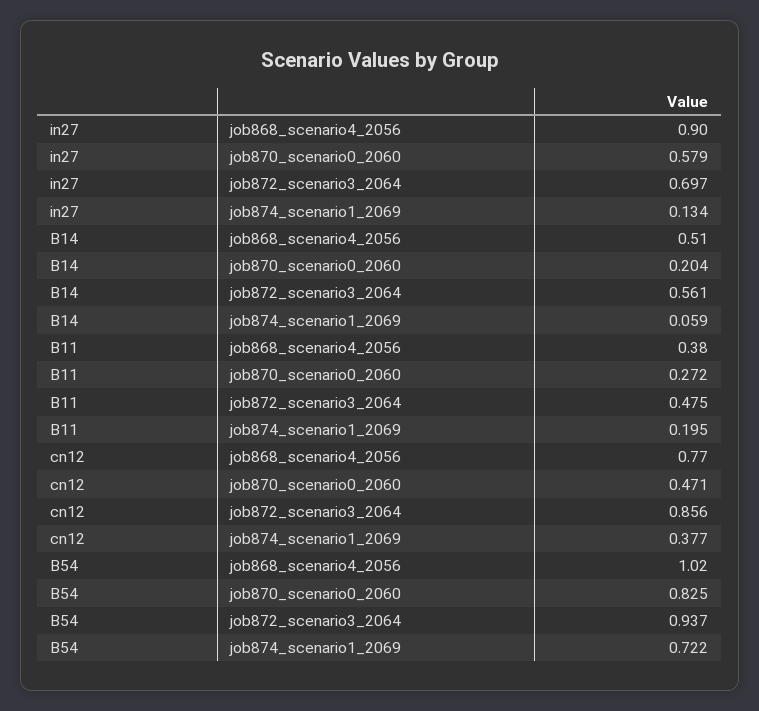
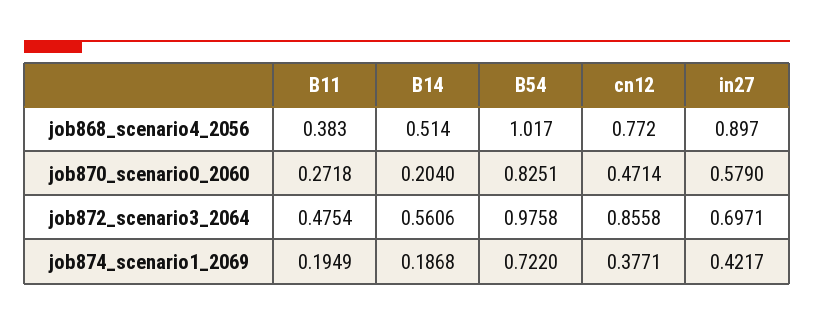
in27, job874_scenario1_2069: 0.134 -> 0.4217
B14, job874_scenario1_2069: 0.059 -> 0.1868
B54, job872_scenario3_2064: 0.937 -> 0.9758

